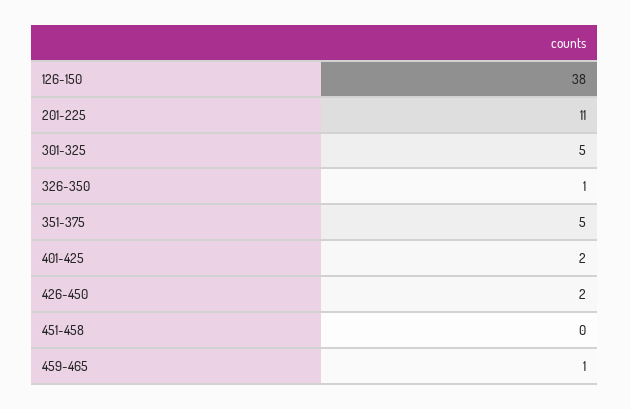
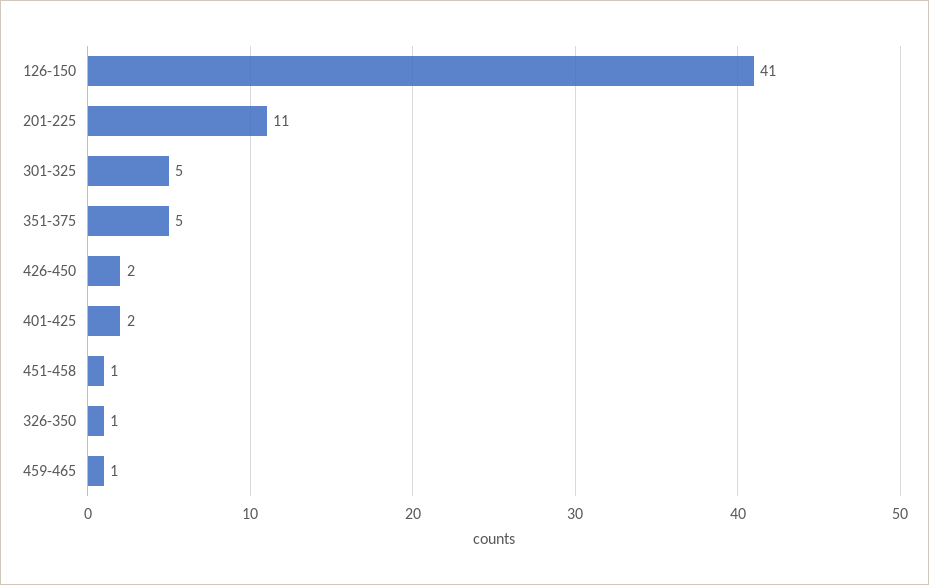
126-150: 38 -> 41
451-458: 0 -> 1

